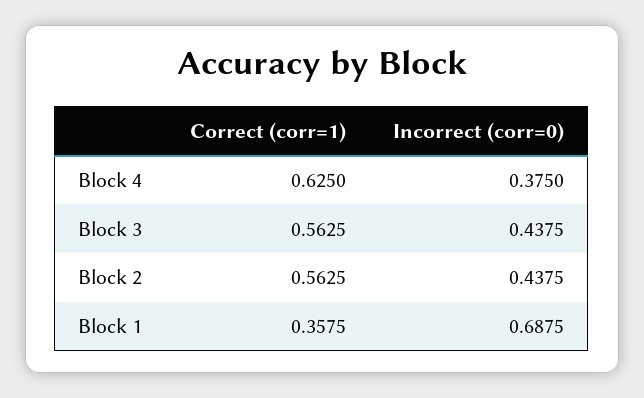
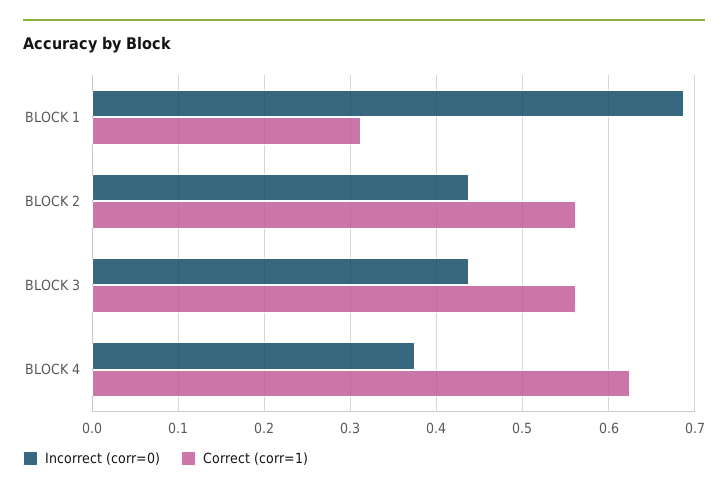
Correct (corr=1), Block 1: 0.3575 -> 0.31

